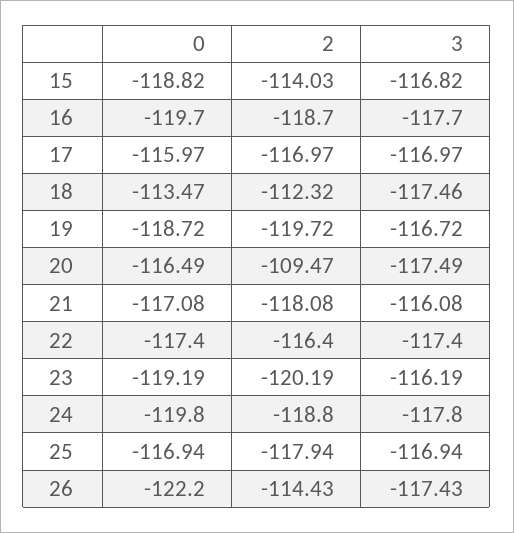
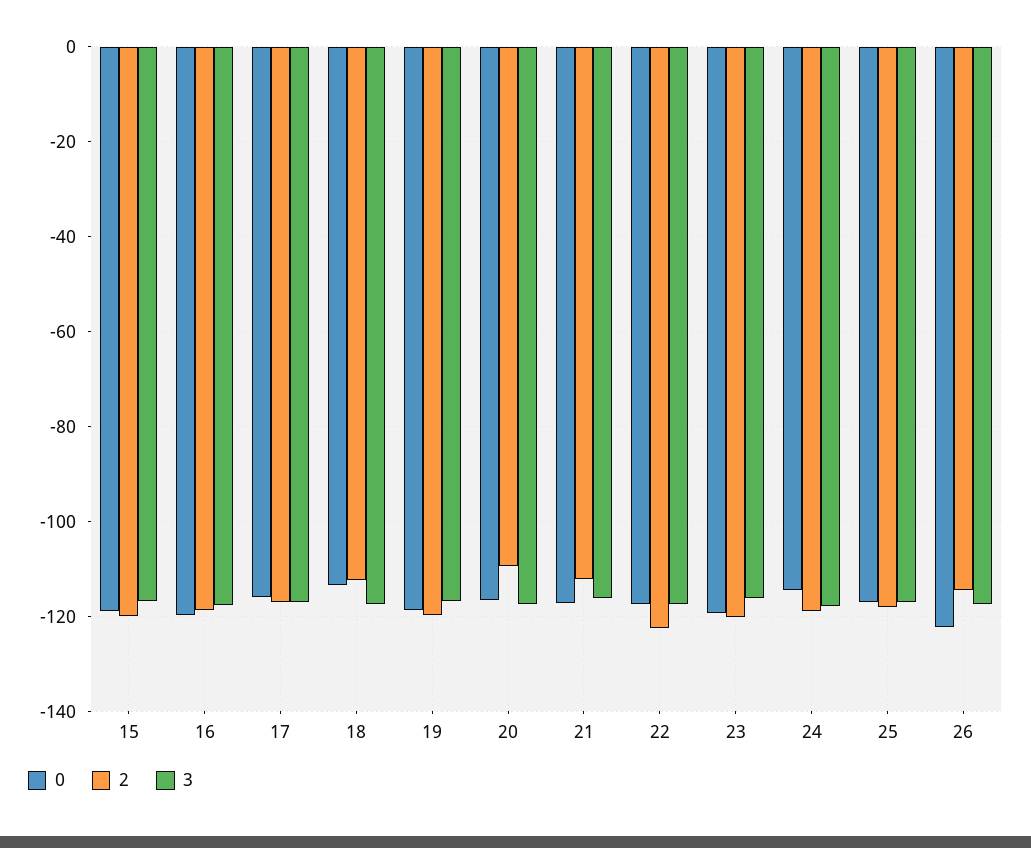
2, 15: -114.03 -> -120
2, 21: -118.08 -> -112
2, 22: -116.4 -> -122
0, 24: -119.8 -> -114

